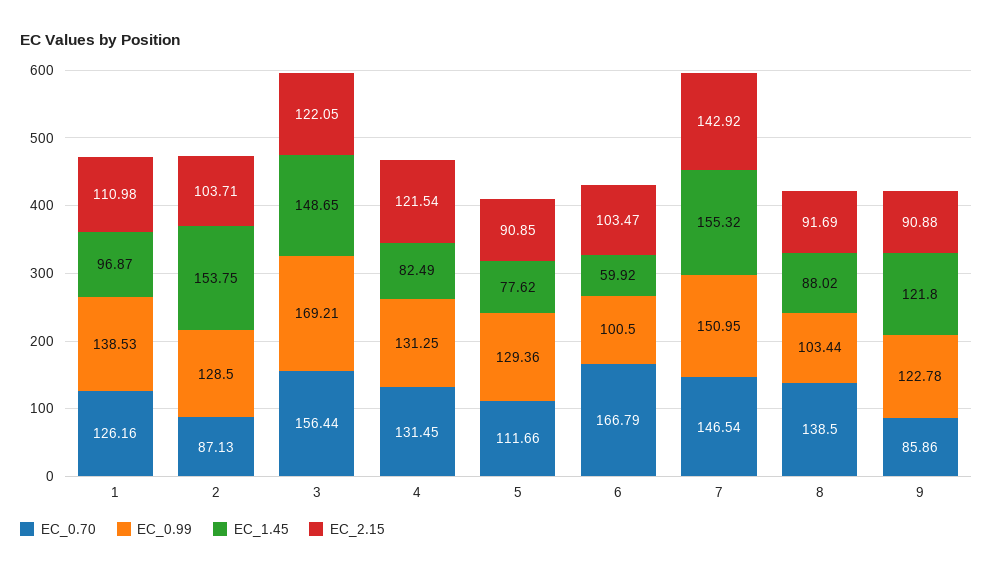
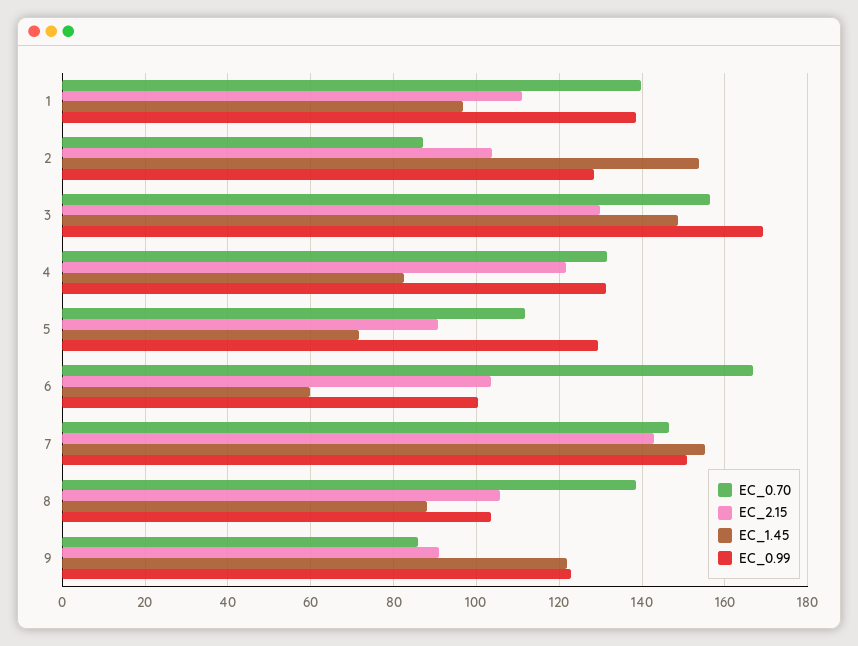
EC_0.70, 1: 126.16 -> 140
EC_2.15, 3: 122.05 -> 130
EC_1.45, 5: 77.62 -> 72
EC_2.15, 8: 91.69 -> 106

